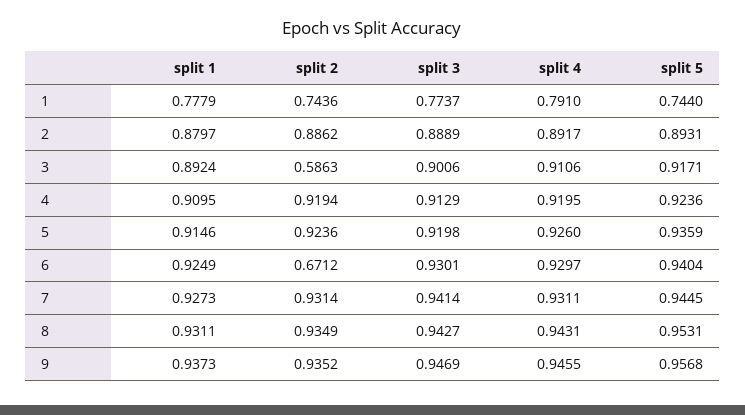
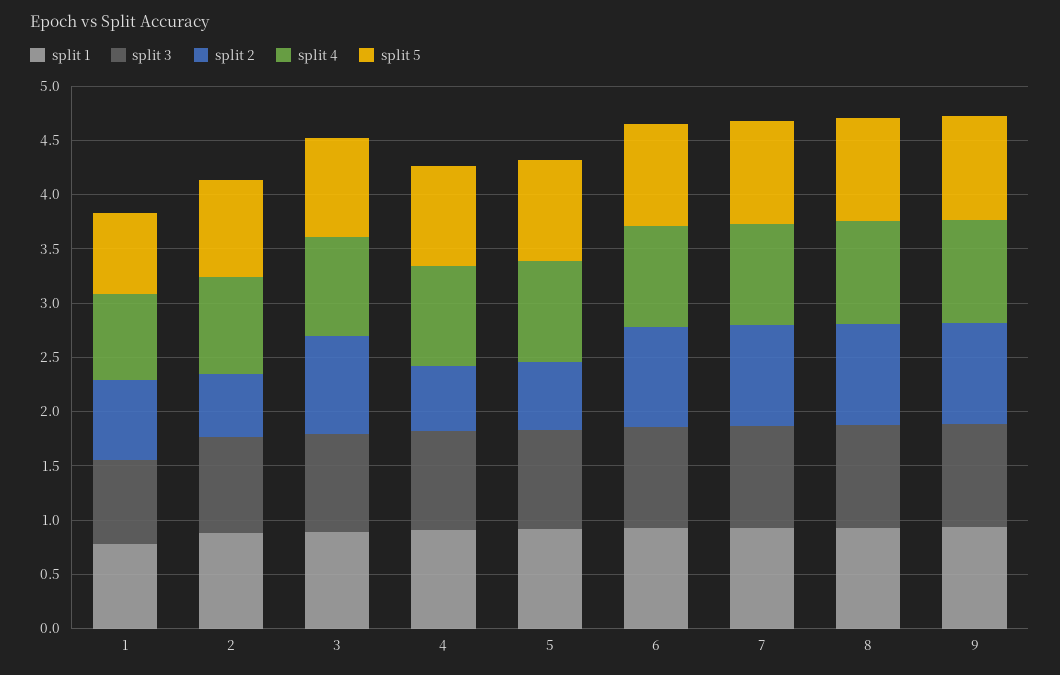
split 2, 2: 0.8862 -> 0.6
split 2, 3: 0.5863 -> 0.9
split 2, 4: 0.9194 -> 0.6
split 2, 5: 0.9236 -> 0.6
split 2, 6: 0.6712 -> 0.9

